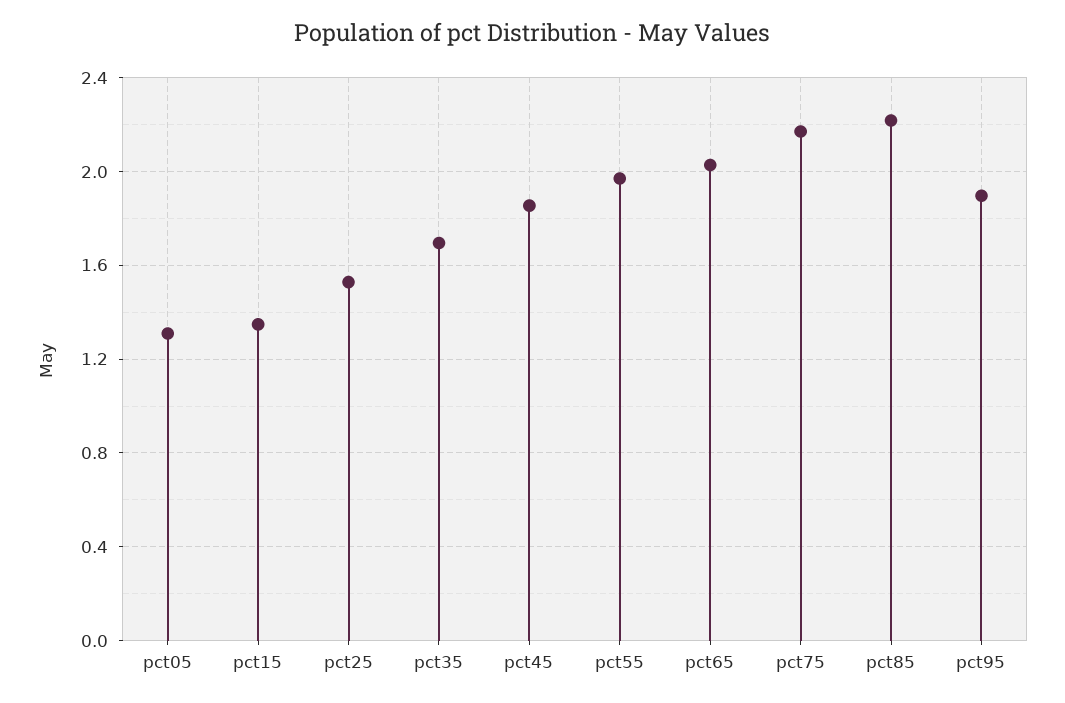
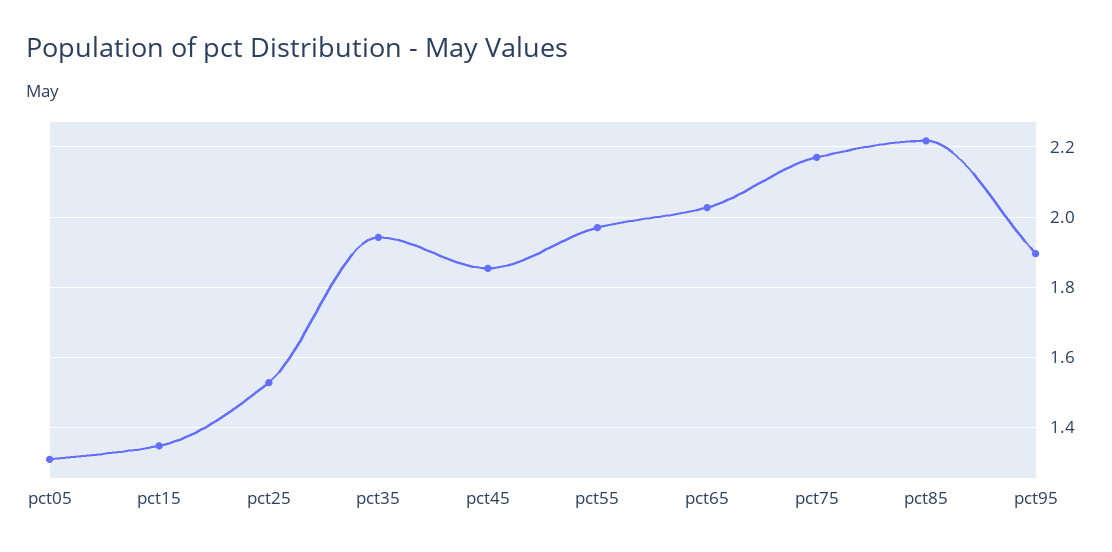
pct35: 1.7 -> 1.94

